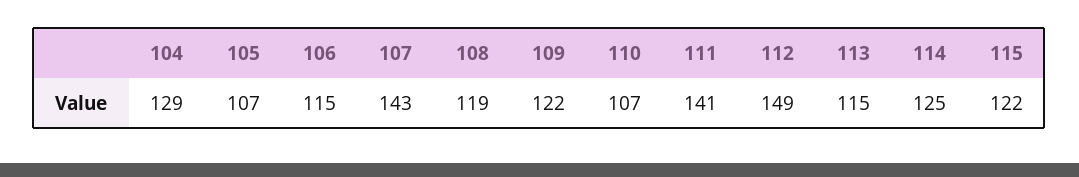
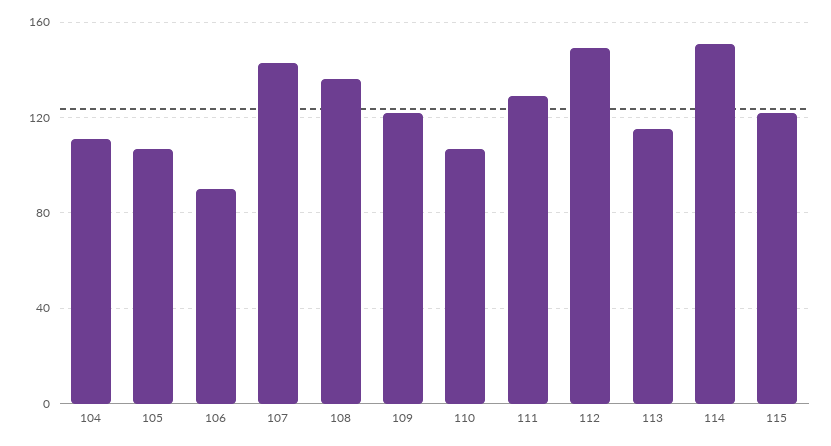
104: 129 -> 110
106: 115 -> 90
108: 119 -> 135
111: 141 -> 130
114: 125 -> 150

